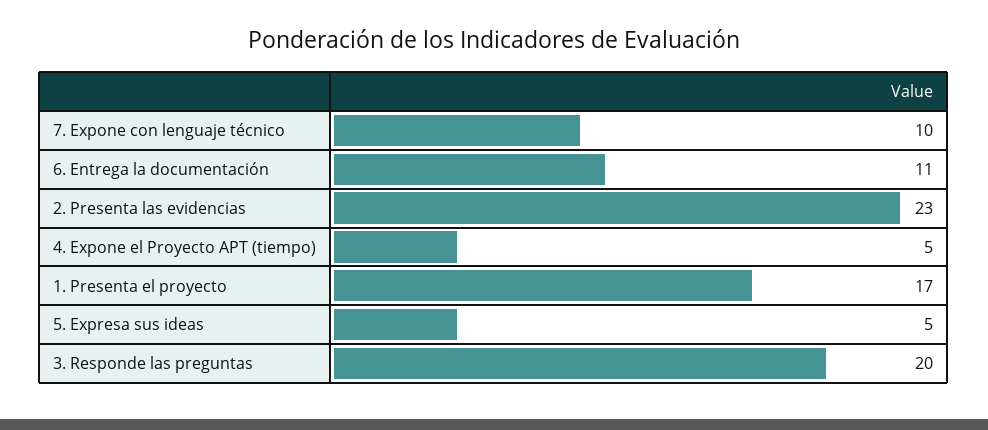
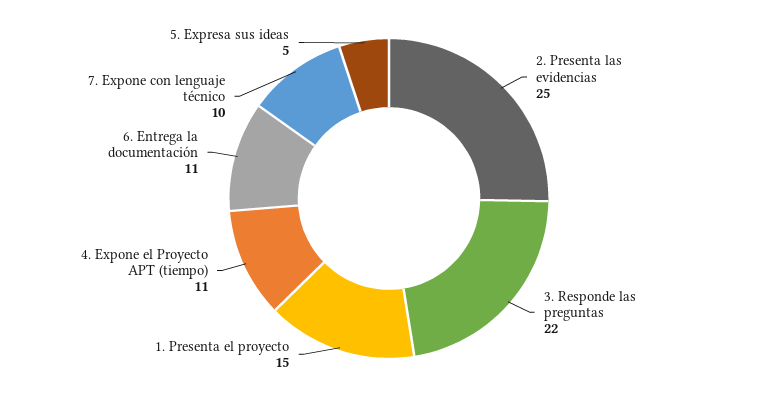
2. Presenta las evidencias: 23 -> 25
4. Expone el Proyecto APT (tiempo): 5 -> 11
1. Presenta el proyecto: 17 -> 15
3. Responde las preguntas: 20 -> 22

